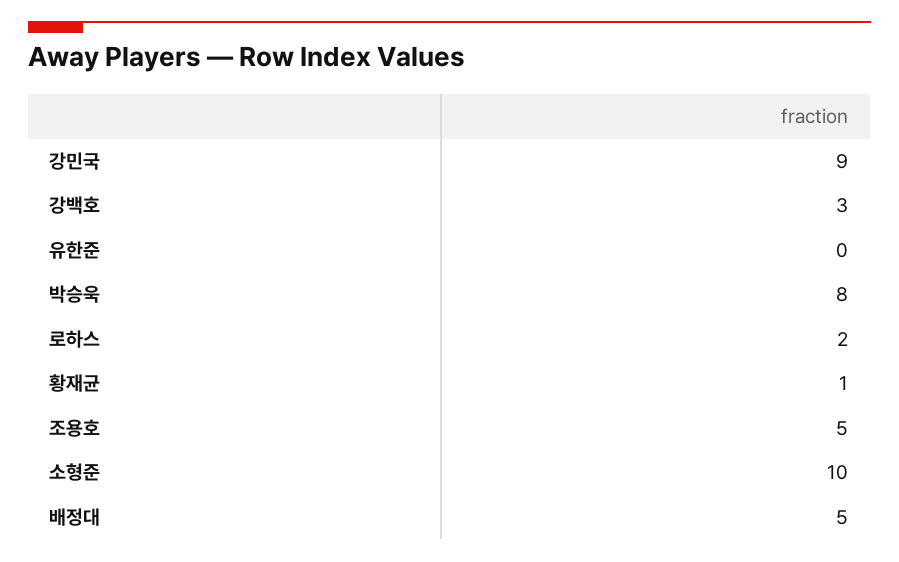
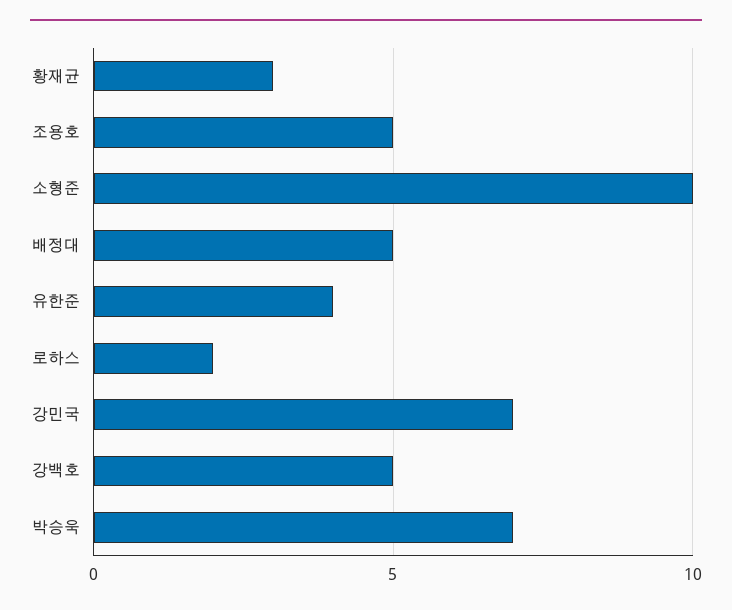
강민국: 9 -> 7
강백호: 3 -> 5
유한준: 0 -> 4
박승욱: 8 -> 7
황재균: 1 -> 3

